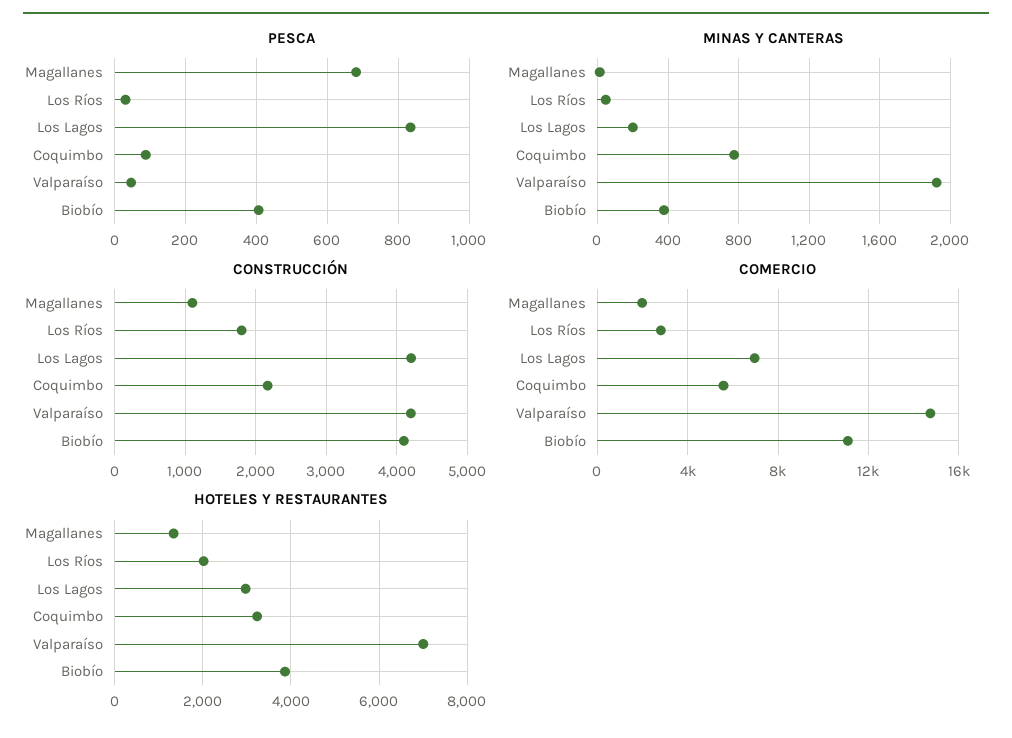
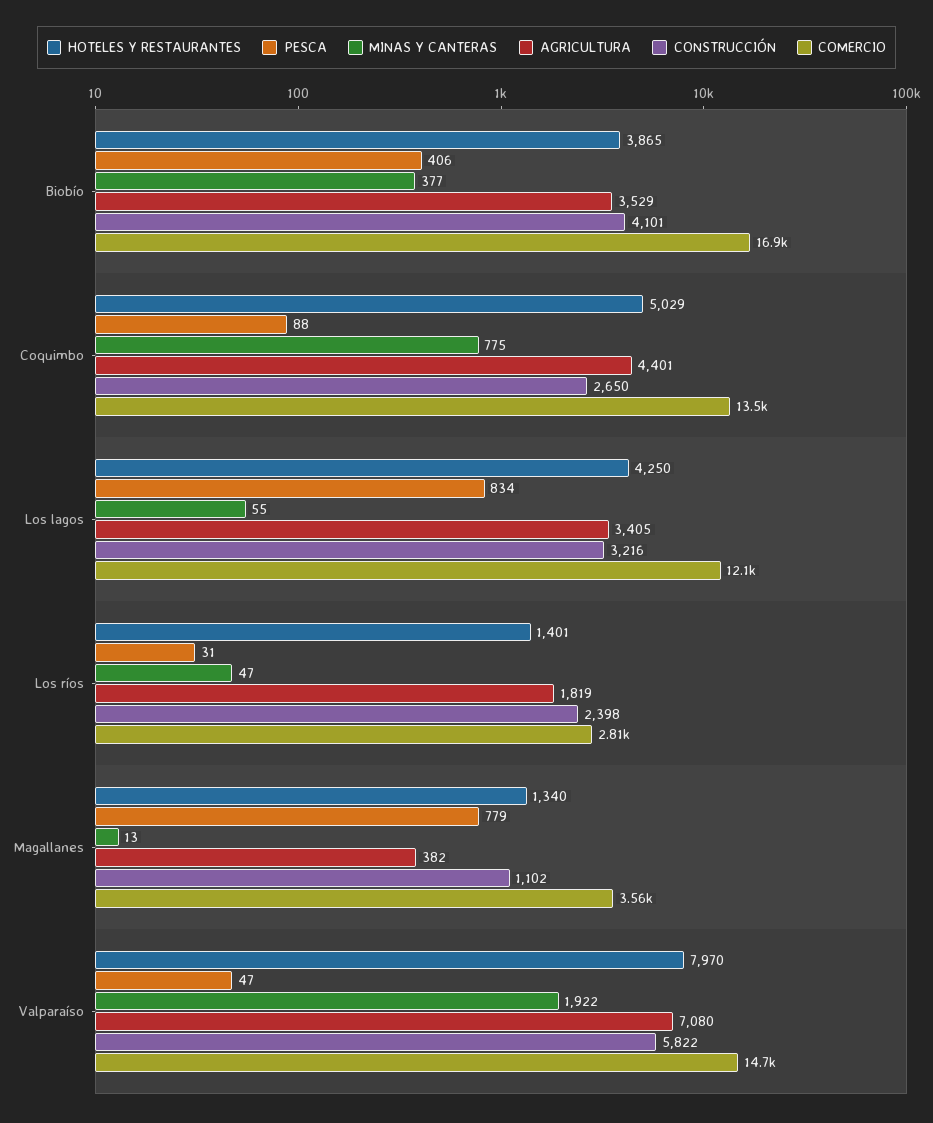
PESCA, Magallanes: 680 -> 779
MINAS Y CANTERAS, Los Lagos: 200 -> 55
CONSTRUCCIÓN, Los Ríos: 1800 -> 2398
CONSTRUCCIÓN, Los Lagos: 4200 -> 3216
CONSTRUCCIÓN, Coquimbo: 2200 -> 2650
CONSTRUCCIÓN, Valparaíso: 4200 -> 5822
COMERCIO, Magallanes: 2000 -> 3560
COMERCIO, Los Lagos: 7000 -> 12100
COMERCIO, Coquimbo: 5500 -> 13500
COMERCIO, Biobío: 11000 -> 16900
HOTELES Y RESTAURANTES, Los Ríos: 2000 -> 1401
HOTELES Y RESTAURANTES, Los Lagos: 3000 -> 4250
HOTELES Y RESTAURANTES, Coquimbo: 3200 -> 5029
HOTELES Y RESTAURANTES, Valparaíso: 7000 -> 7970
AGRICULTURA, Biobío: none -> 3529
AGRICULTURA, Coquimbo: none -> 4401
AGRICULTURA, Los Lagos: none -> 3405
AGRICULTURA, Los Ríos: none -> 1819
AGRICULTURA, Magallanes: none -> 382
AGRICULTURA, Valparaíso: none -> 7080

